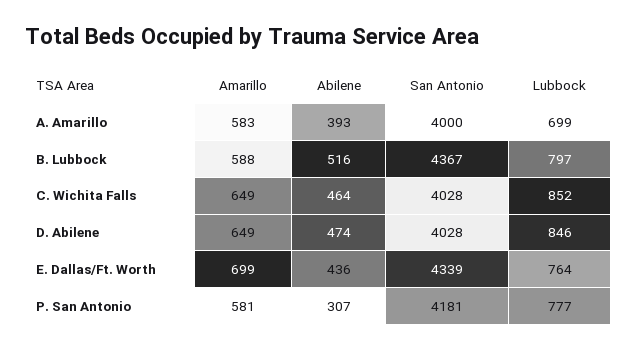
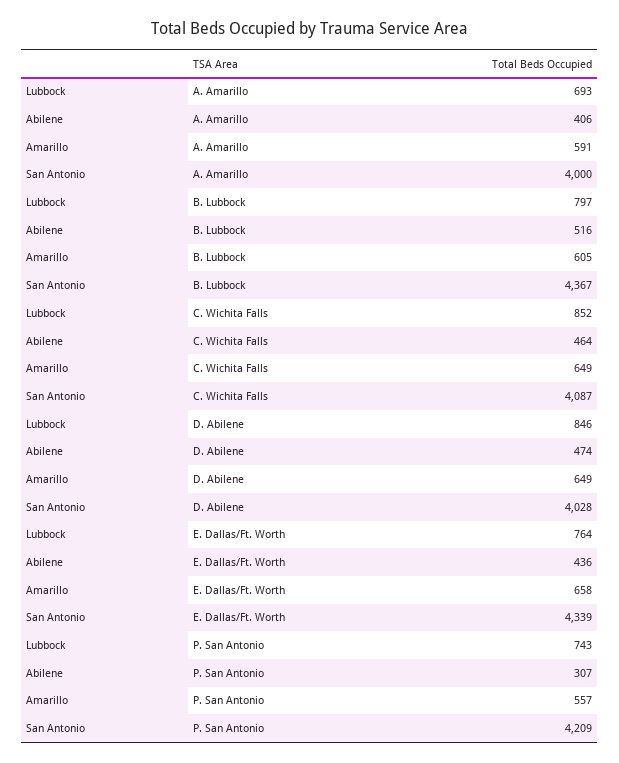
Amarillo, A. Amarillo: 583 -> 591
Abilene, A. Amarillo: 393 -> 406
Lubbock, A. Amarillo: 699 -> 693
Amarillo, B. Lubbock: 588 -> 605
San Antonio, C. Wichita Falls: 4028 -> 4087
Amarillo, E. Dallas/Ft. Worth: 699 -> 658
Amarillo, P. San Antonio: 581 -> 557
San Antonio, P. San Antonio: 4181 -> 4209
Lubbock, P. San Antonio: 777 -> 743

